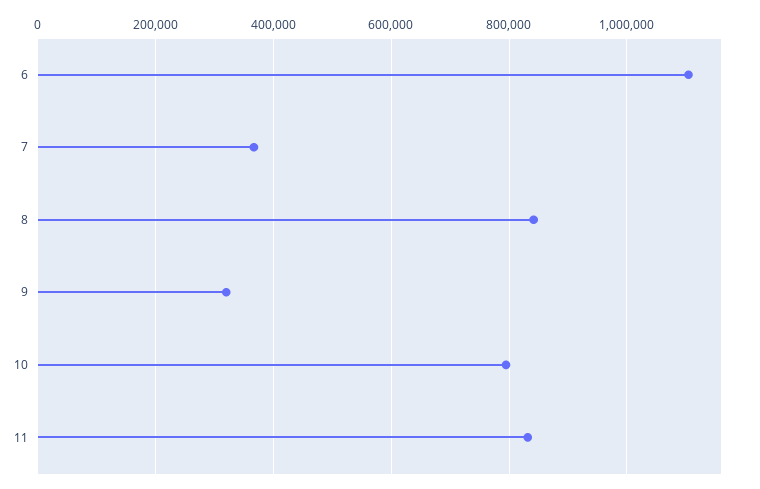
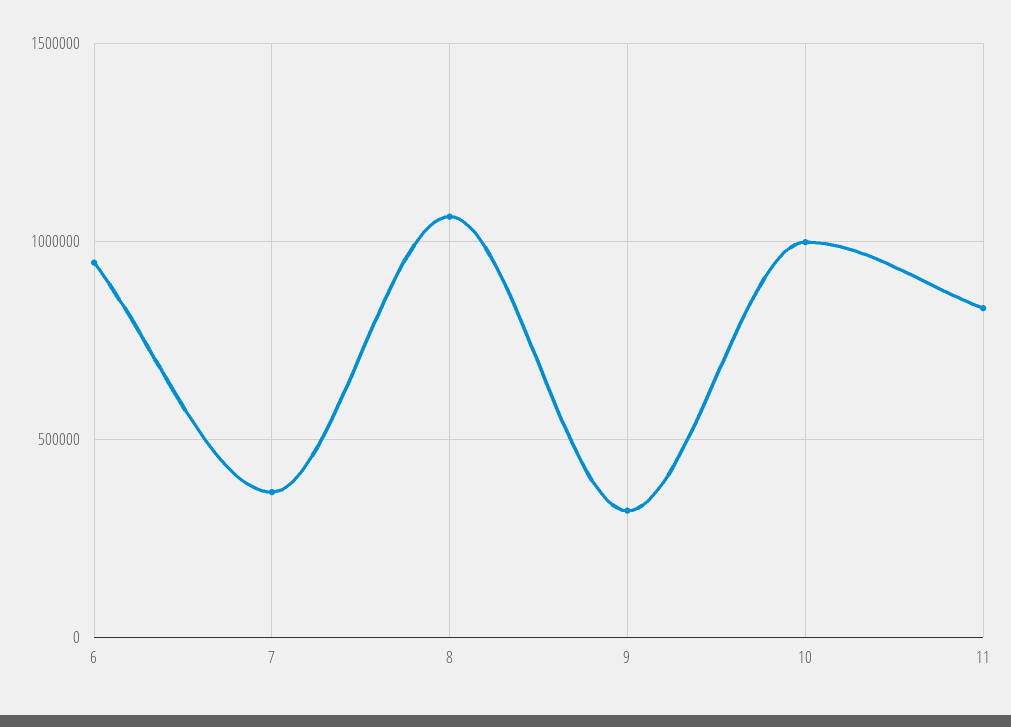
6: 1100000 -> 950000
8: 840000 -> 1050000
10: 800000 -> 1000000

